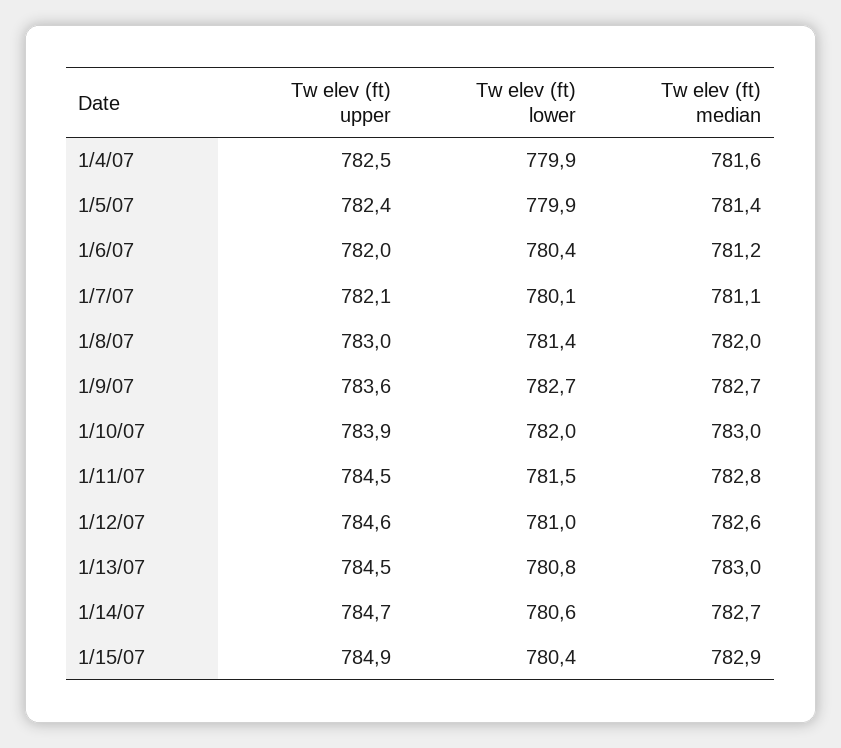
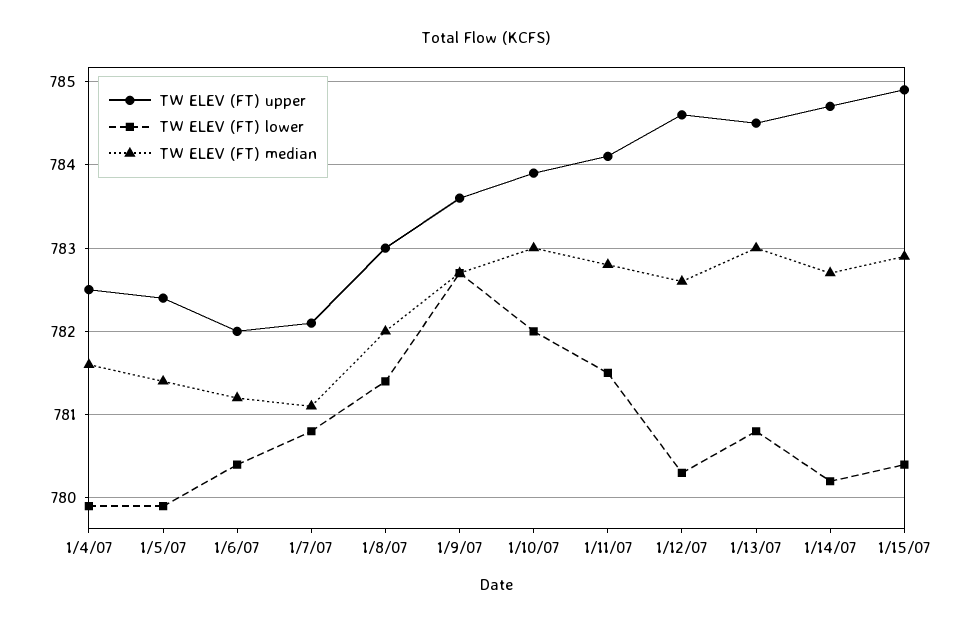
Tw elev (ft) lower, 1/7/07: 780.1 -> 780.8
Tw elev (ft) upper, 1/11/07: 784.5 -> 784.1
Tw elev (ft) lower, 1/12/07: 781 -> 780.3
Tw elev (ft) lower, 1/14/07: 780.6 -> 780.2

